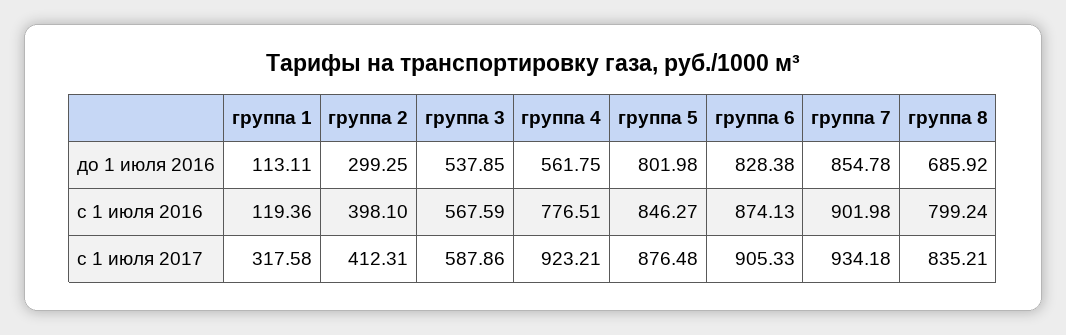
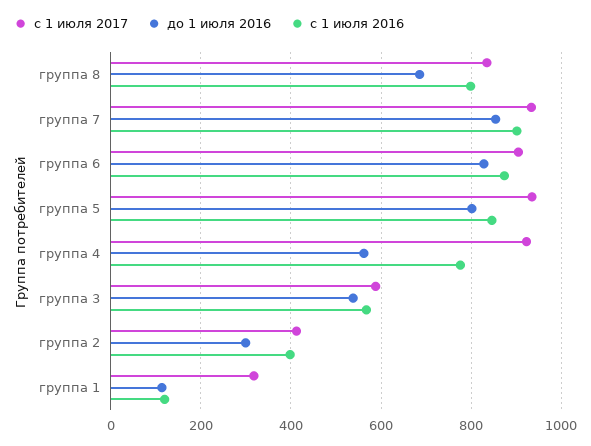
с 1 июля 2017, группа 5: 876.48 -> 940

